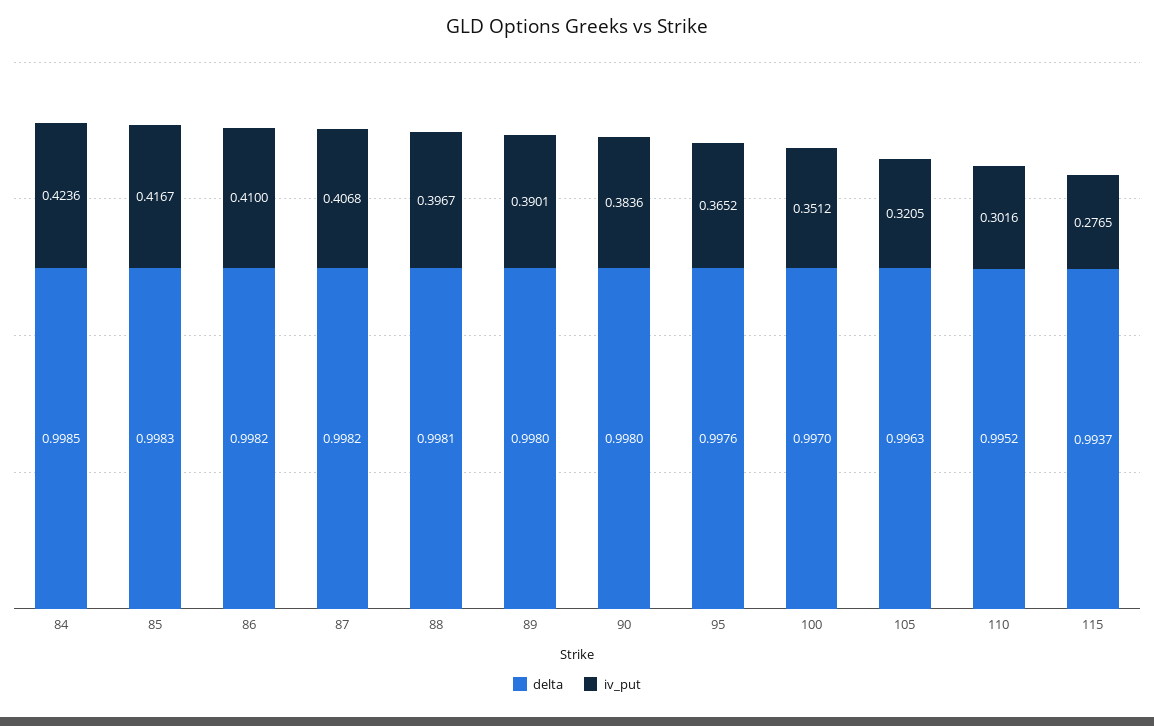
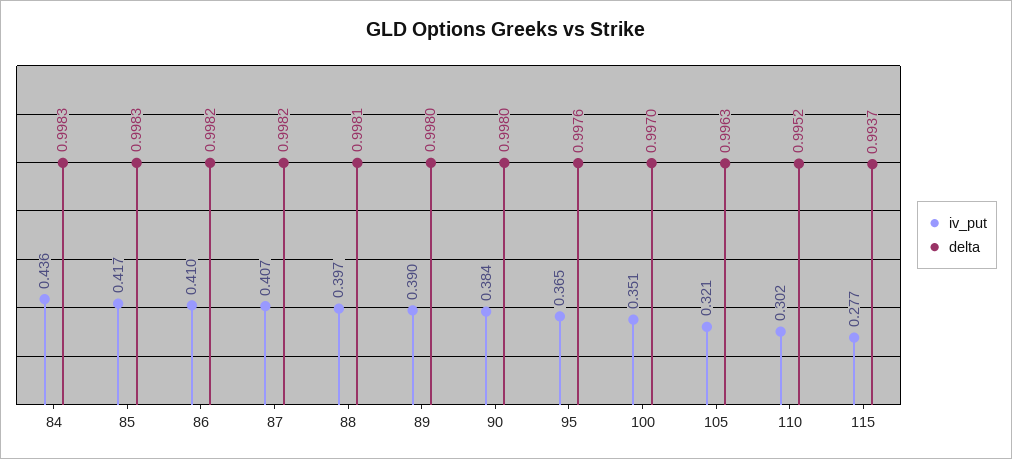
delta, 84: 0.9985 -> 0.9983
iv_put, 84: 0.4236 -> 0.436

